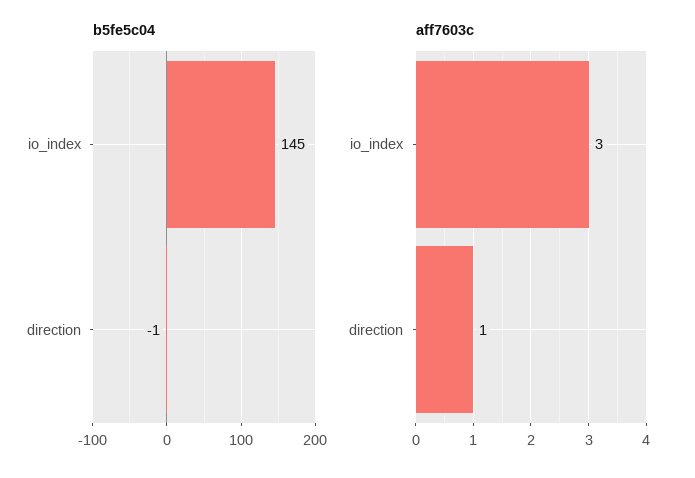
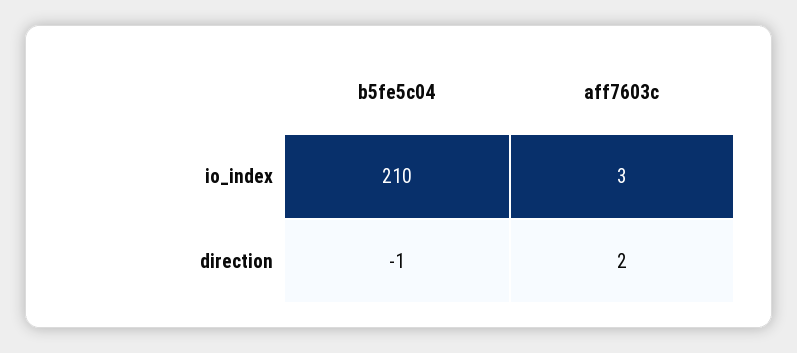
b5fe5c04, io_index: 145 -> 210
aff7603c, direction: 1 -> 2

